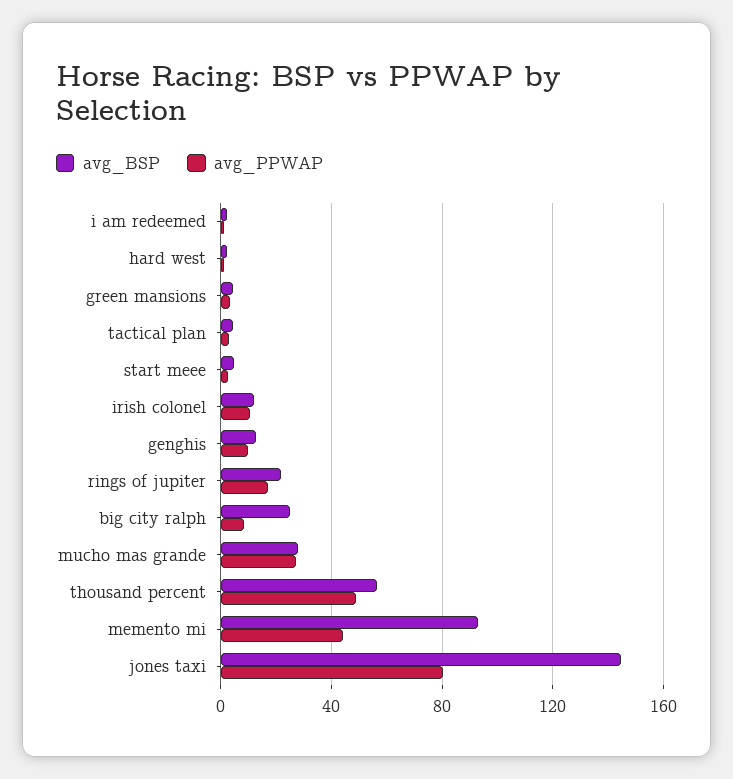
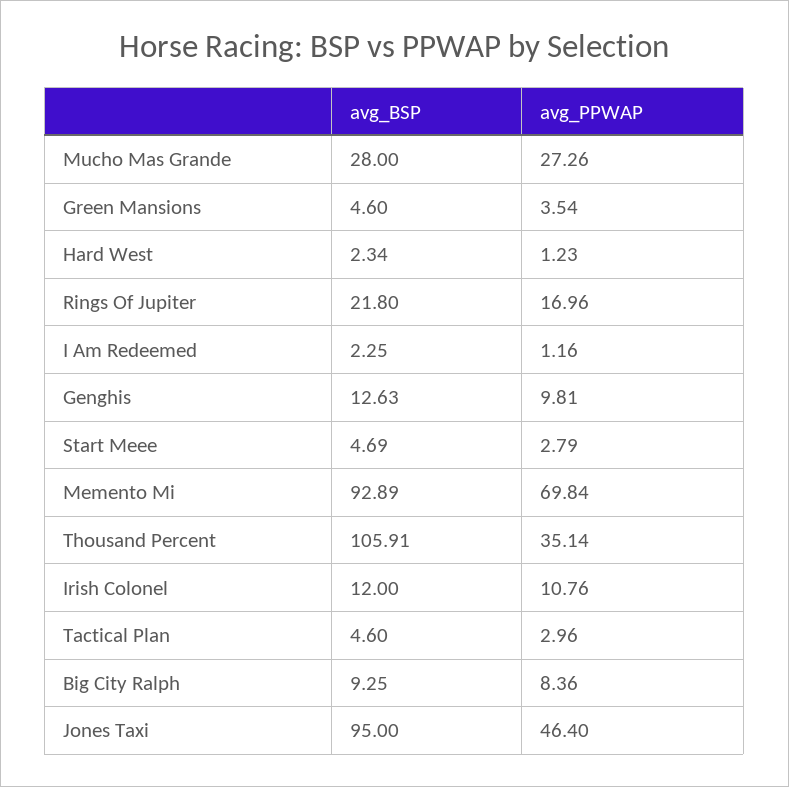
avg_BSP, big city ralph: 25 -> 9.25
avg_BSP, thousand percent: 55 -> 105.91
avg_PPWAP, thousand percent: 50 -> 35.14
avg_PPWAP, memento mi: 45 -> 69.84
avg_BSP, jones taxi: 145 -> 95
avg_PPWAP, jones taxi: 80 -> 46.4

